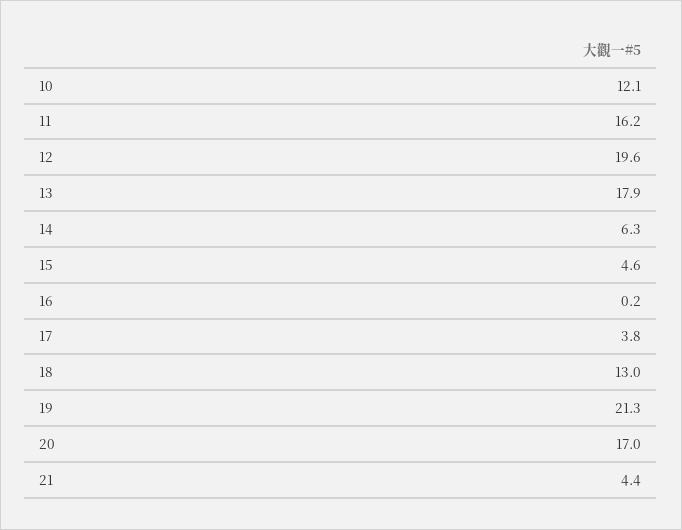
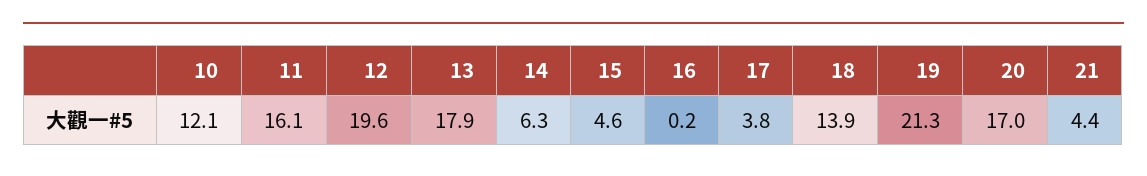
11: 16.2 -> 16.1
18: 13 -> 13.9

